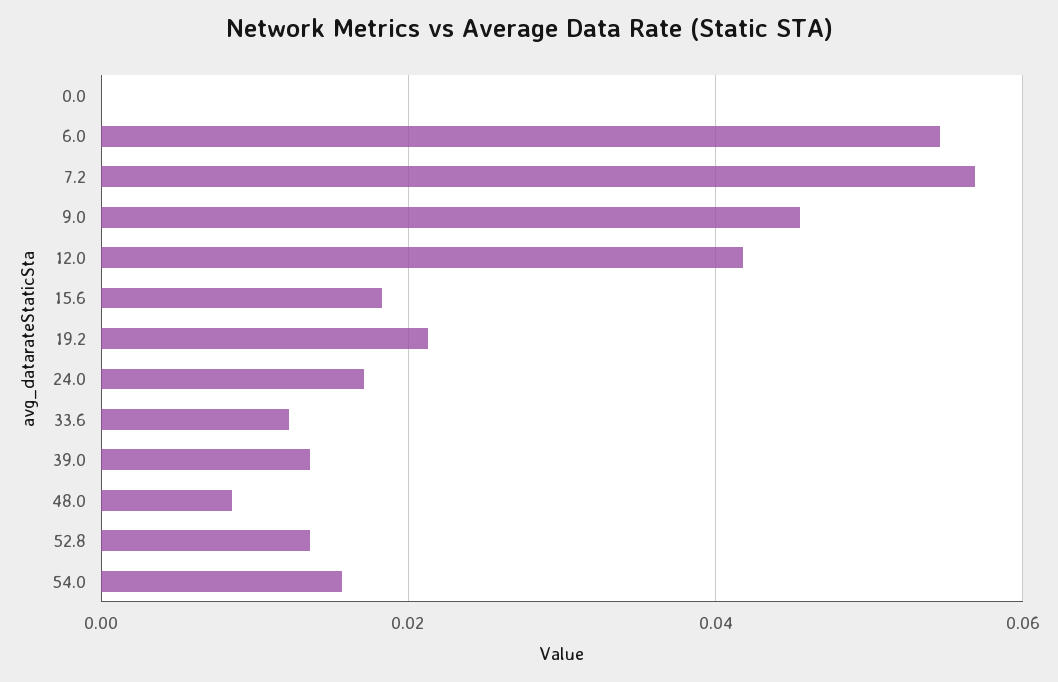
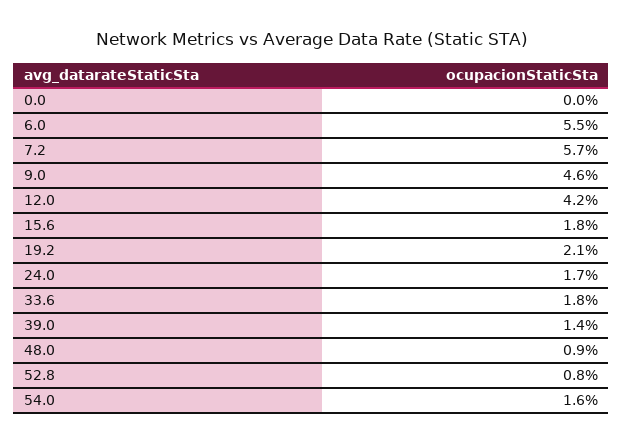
33.6: 0.012 -> 0.018
52.8: 0.014 -> 0.008

